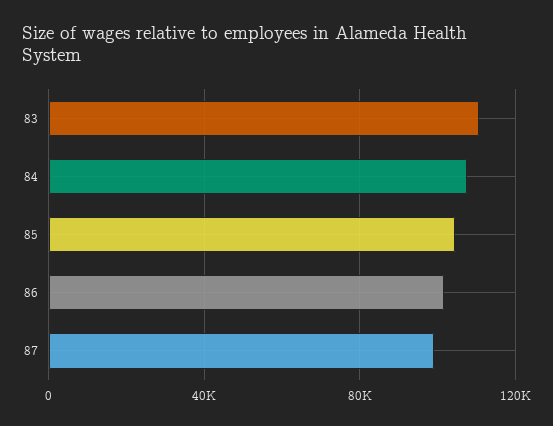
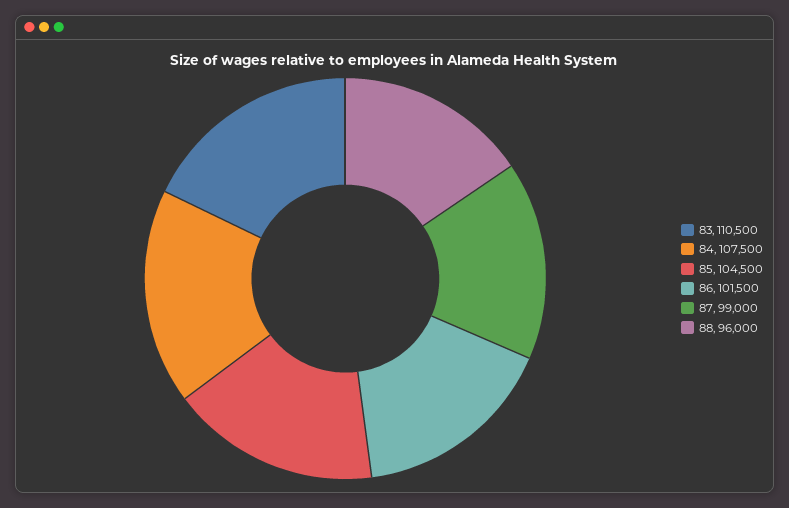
88: none -> 96000

